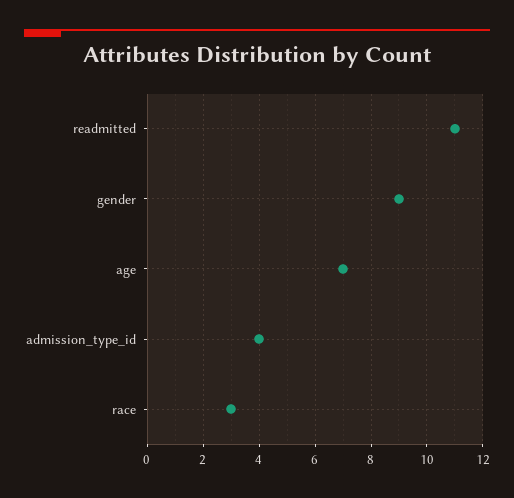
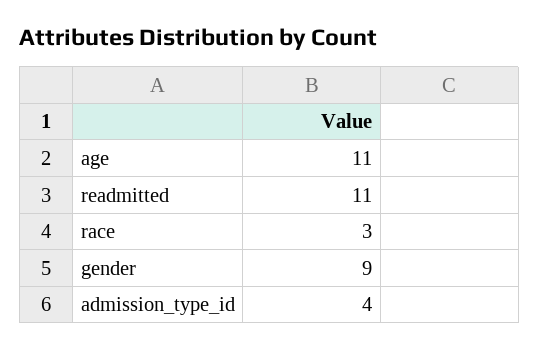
age: 7 -> 11

